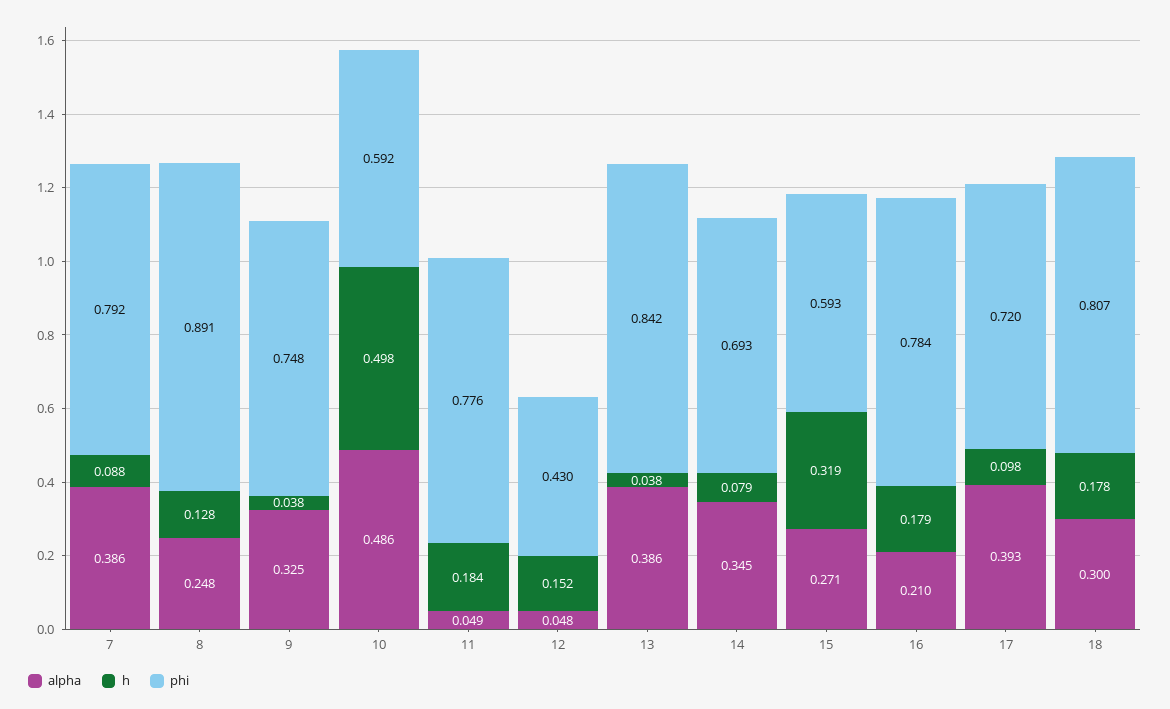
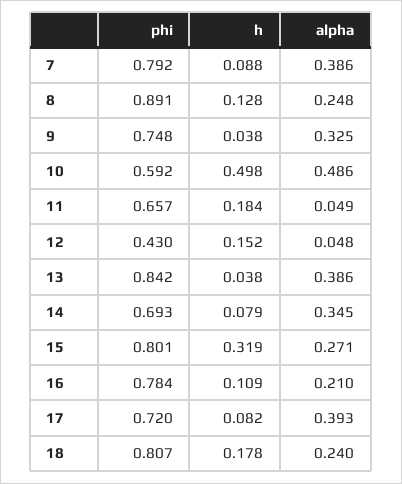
phi, 11: 0.776 -> 0.657
phi, 15: 0.593 -> 0.801
h, 16: 0.179 -> 0.109
h, 17: 0.098 -> 0.082
alpha, 18: 0.3 -> 0.24

